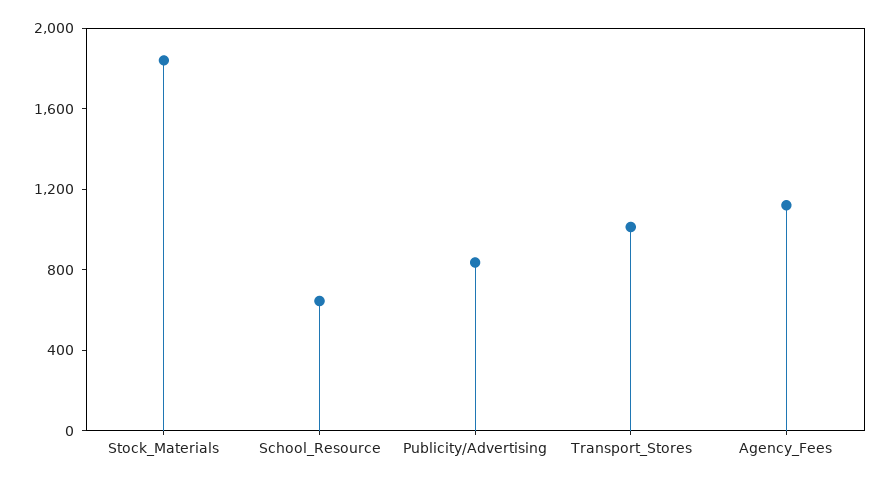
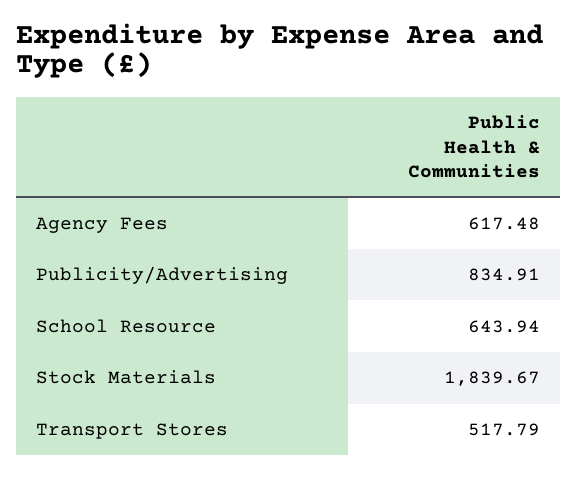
Transport_Stores: 1000 -> 517.79
Agency_Fees: 1100 -> 617.48

